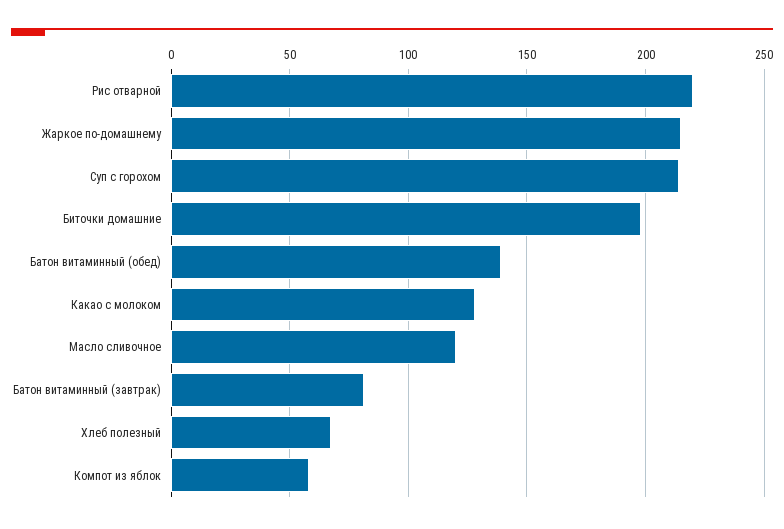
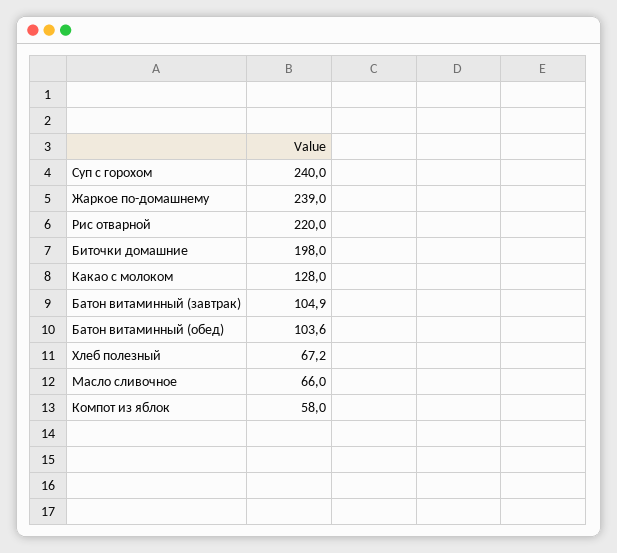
Жаркое по-домашнему: 215 -> 239
Суп с горохом: 215 -> 240
Батон витаминный (обед): 140 -> 103.6
Масло сливочное: 120 -> 66
Батон витаминный (завтрак): 80 -> 104.9

